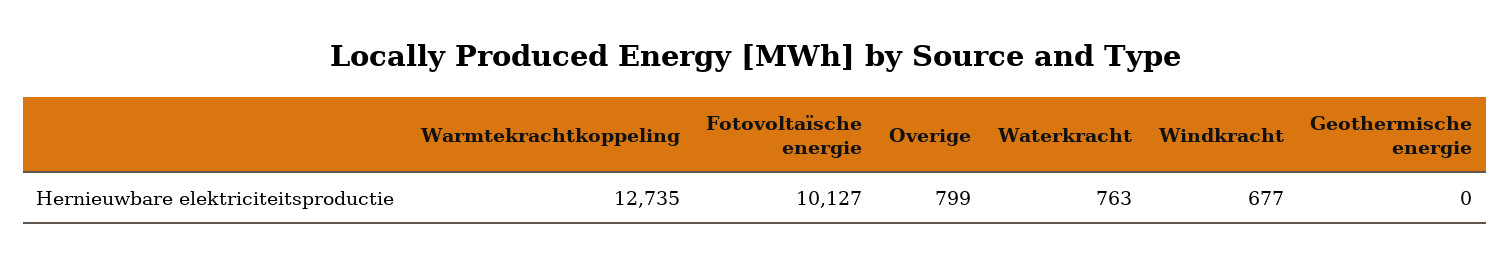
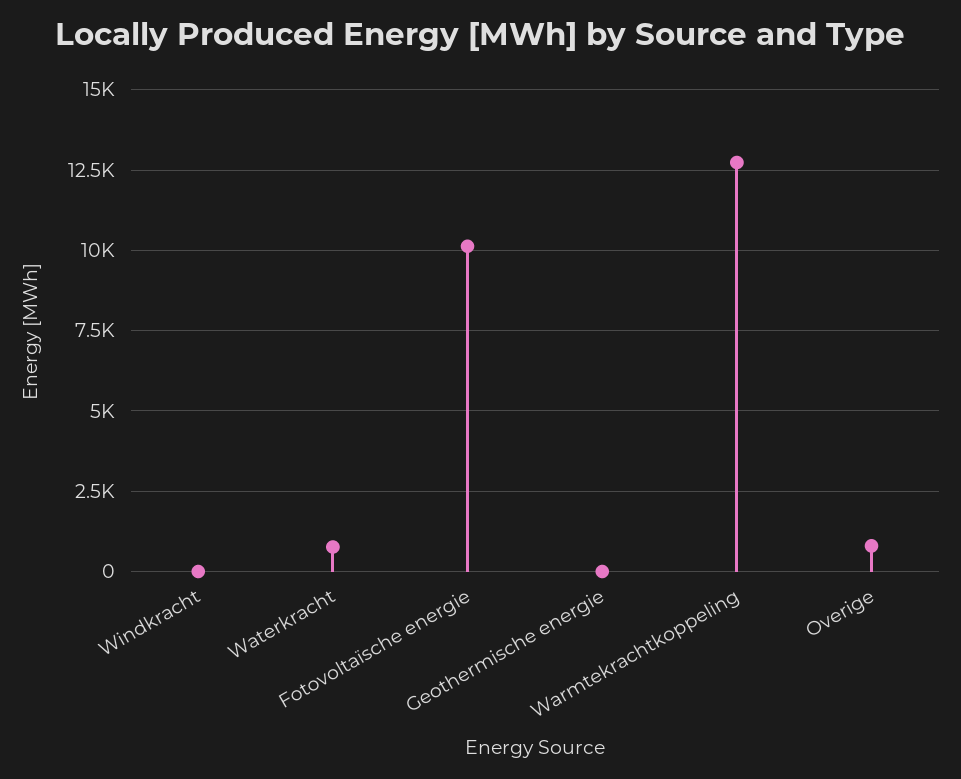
Windkracht: 677 -> 0

